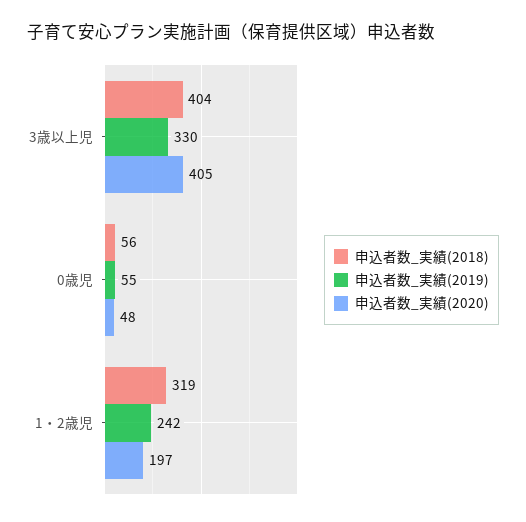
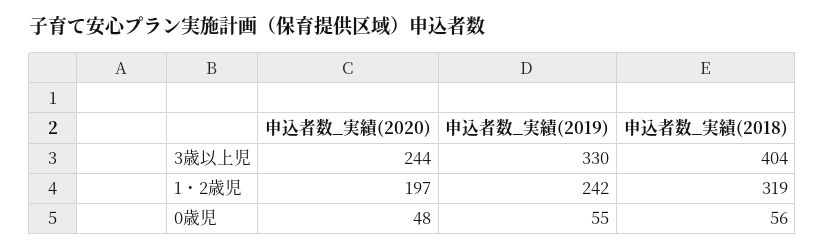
申込者数_実績(2020), 3歳以上児: 405 -> 244

